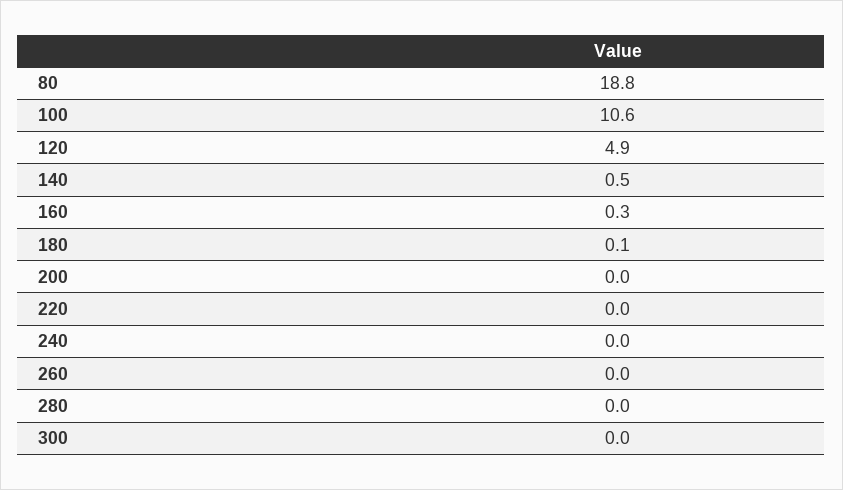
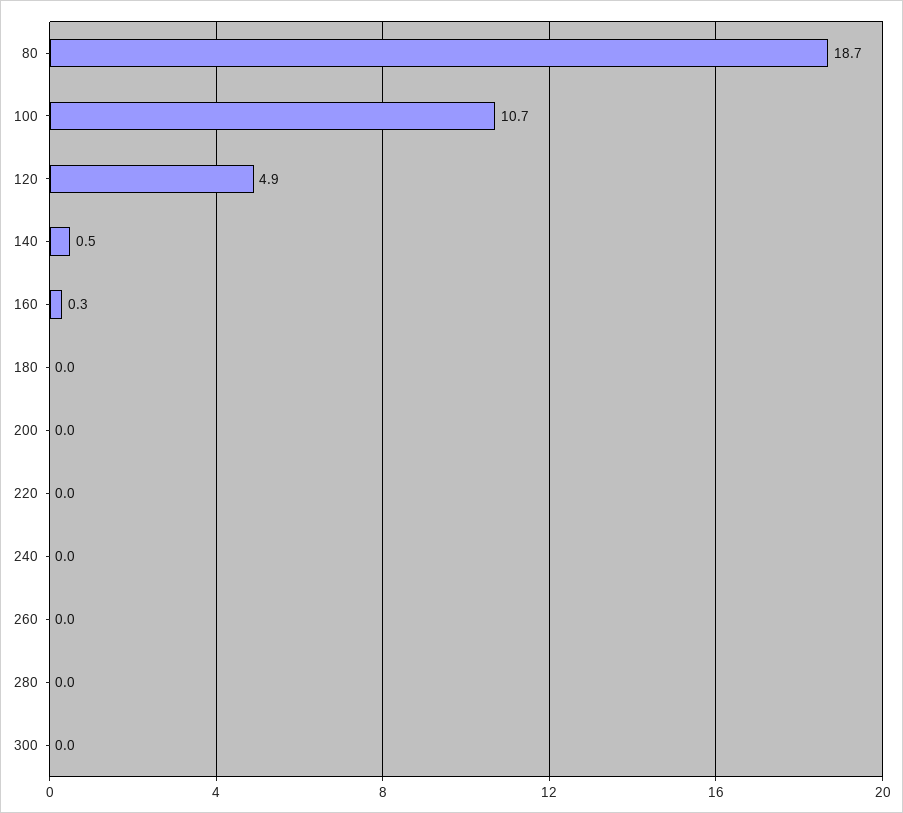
80: 18.8 -> 18.7
100: 10.6 -> 10.7
180: 0.1 -> 0

